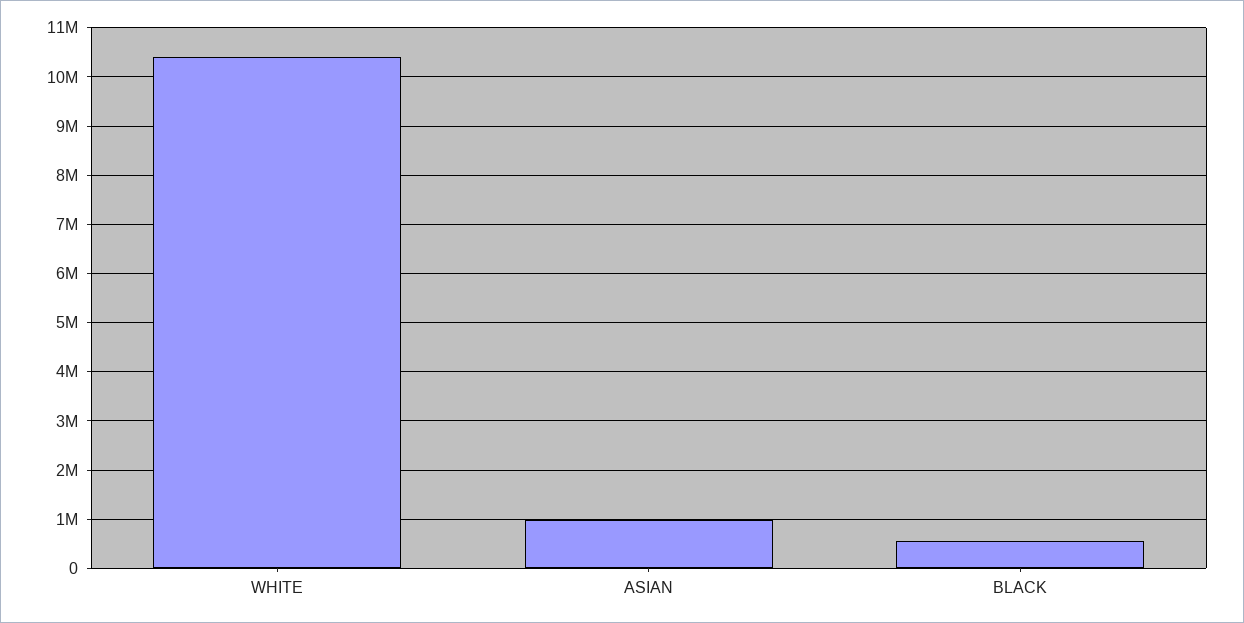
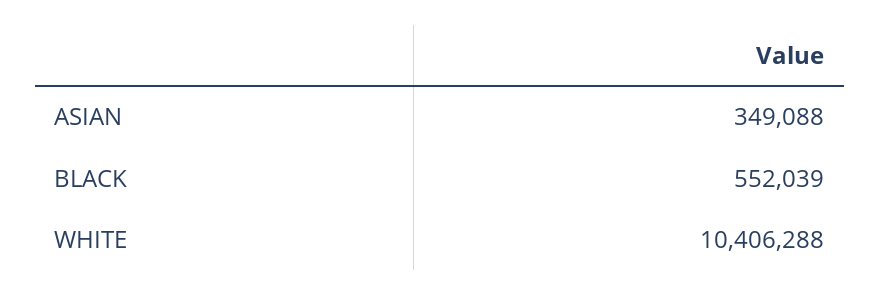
ASIAN: 1000000 -> 349088

